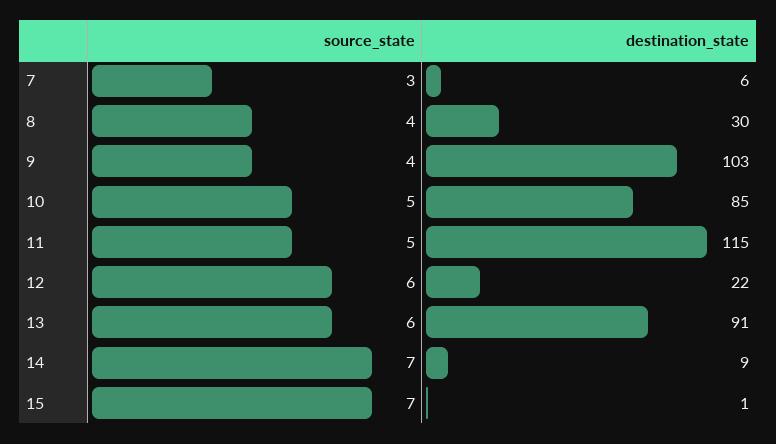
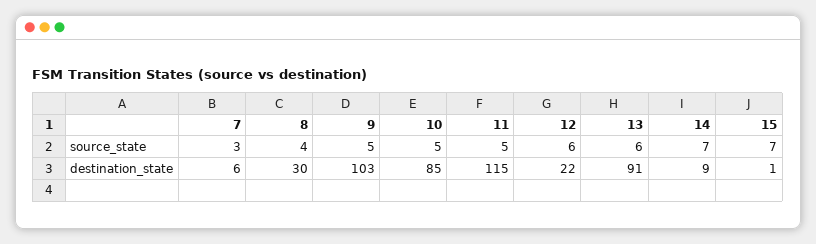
source_state, 9: 4 -> 5

